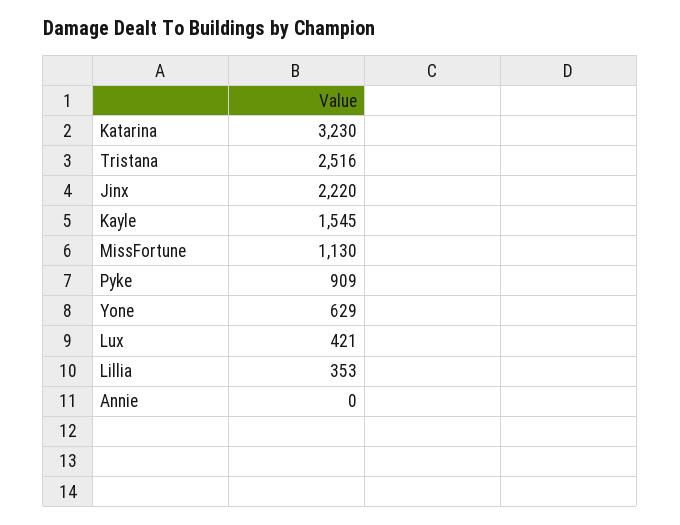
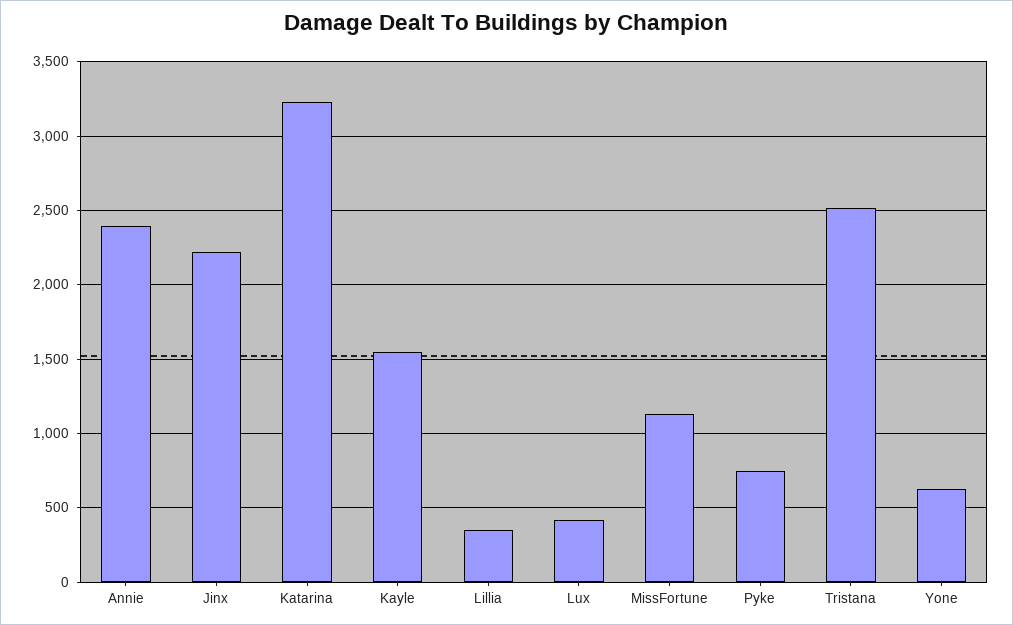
Pyke: 909 -> 750
Annie: 0 -> 2400

